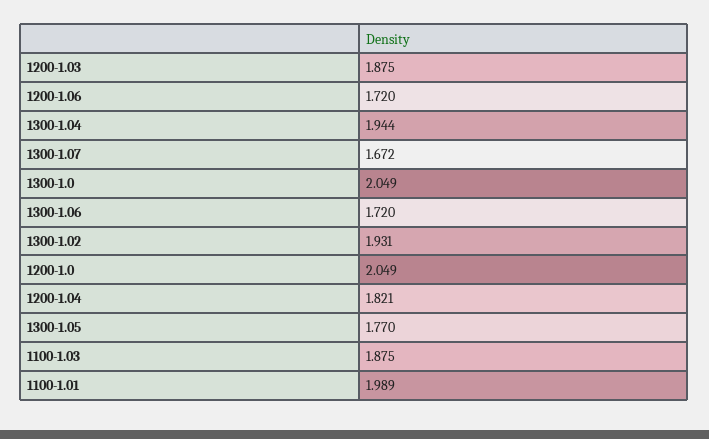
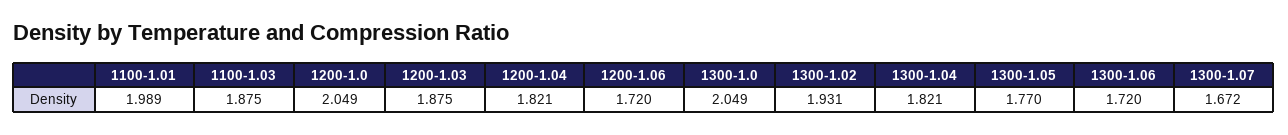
1300-1.04: 1.944 -> 1.821

